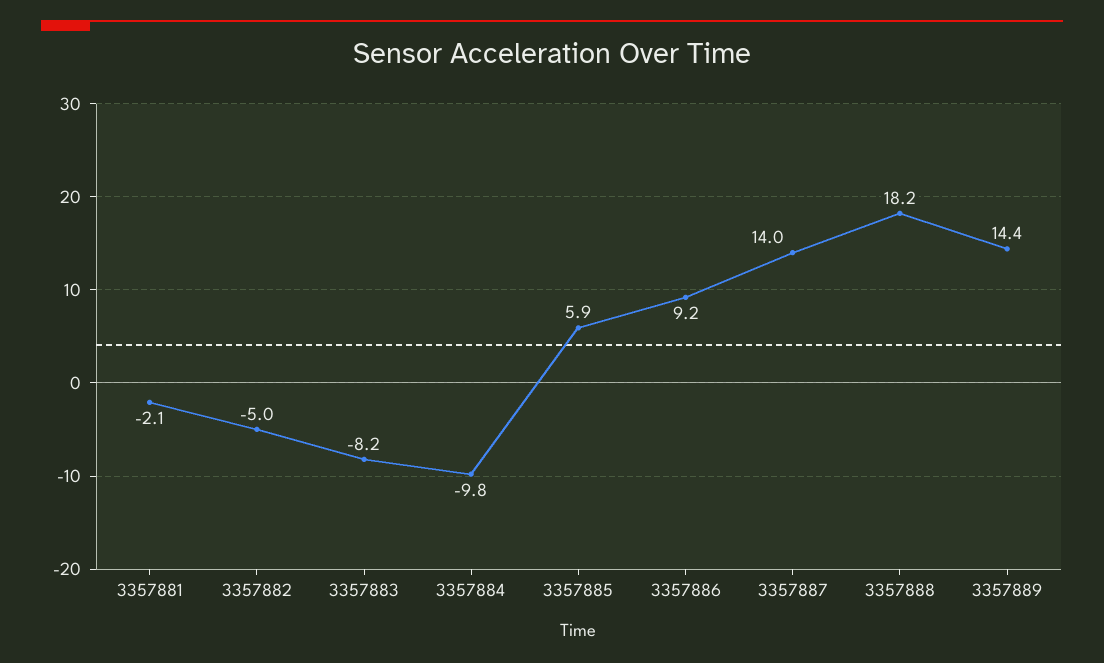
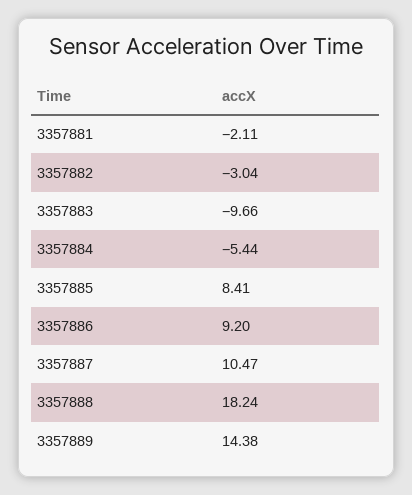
3357882: -5 -> -3.04
3357883: -8.2 -> -9.66
3357884: -9.8 -> -5.44
3357885: 5.9 -> 8.41
3357887: 14 -> 10.47

